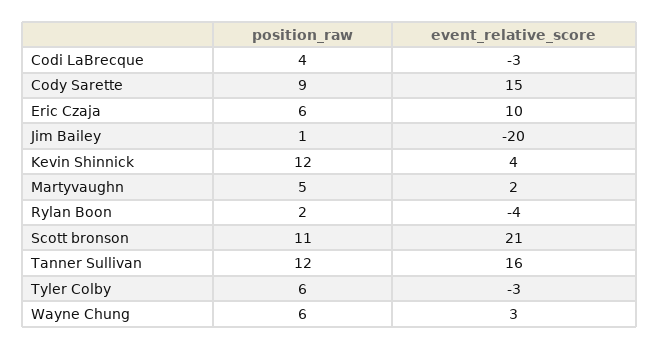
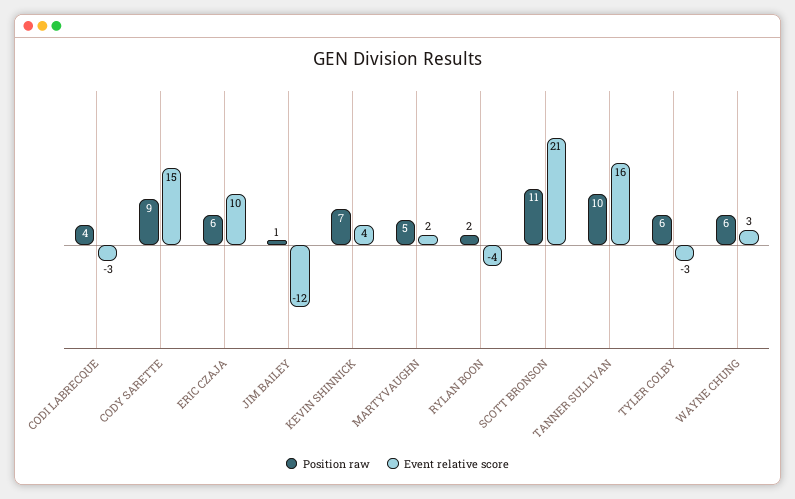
event_relative_score, Jim Bailey: -20 -> -12
position_raw, Kevin Shinnick: 12 -> 7
position_raw, Tanner Sullivan: 12 -> 10

